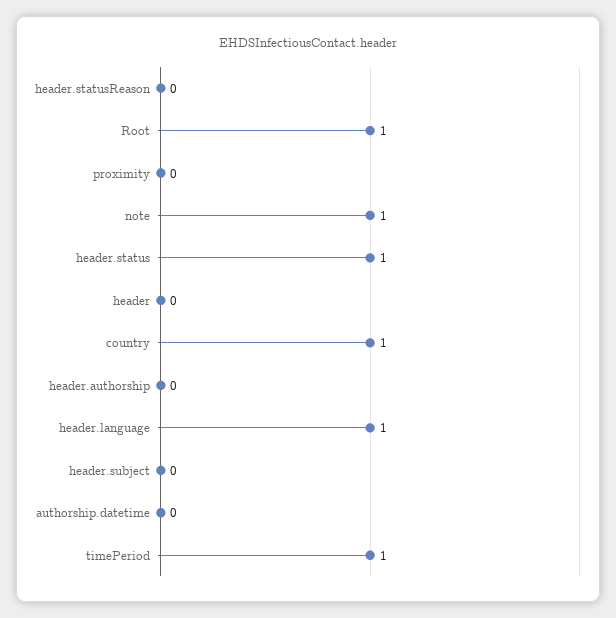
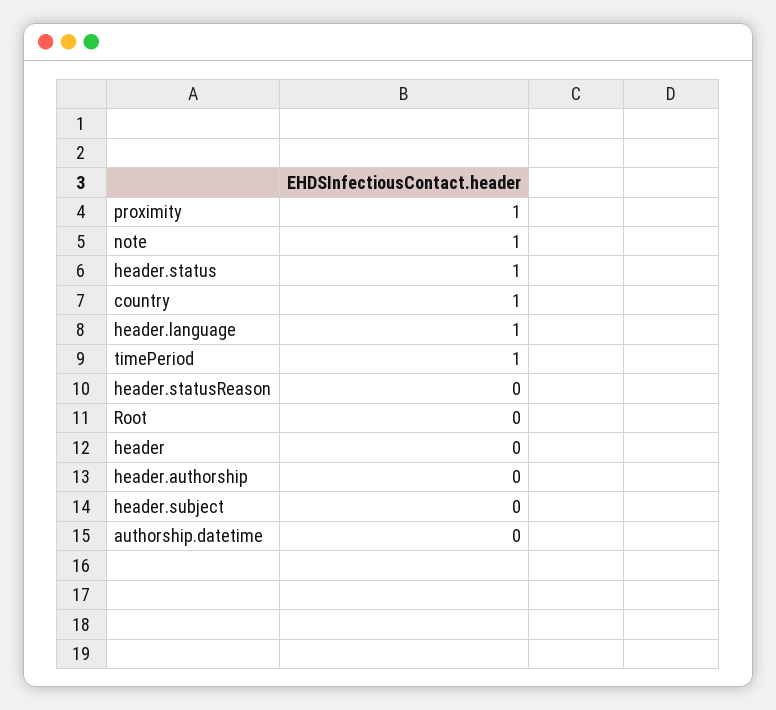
Root: 1 -> 0
proximity: 0 -> 1

